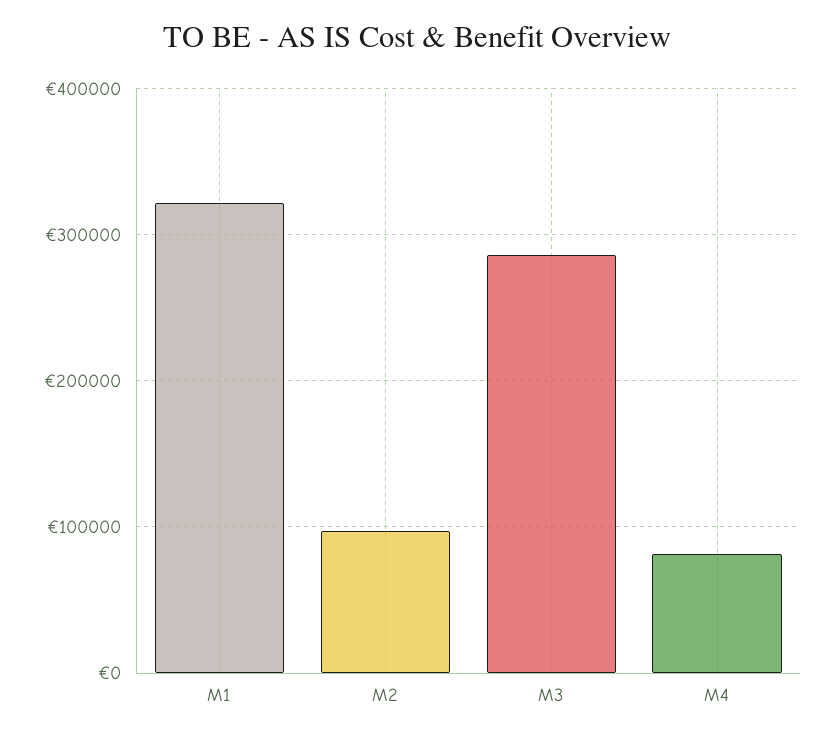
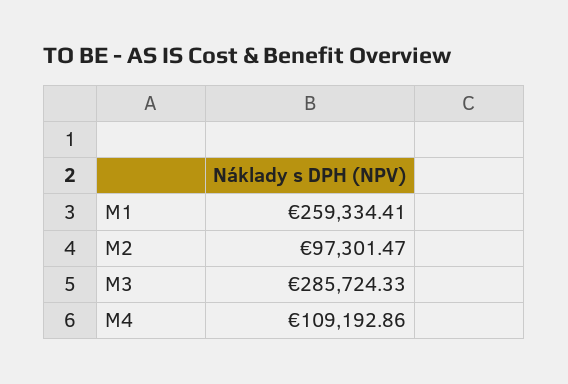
M1: 320000 -> 259334.41
M4: 80000 -> 109192.86

